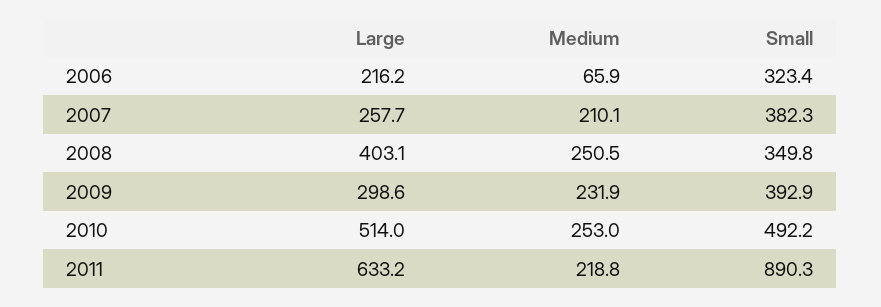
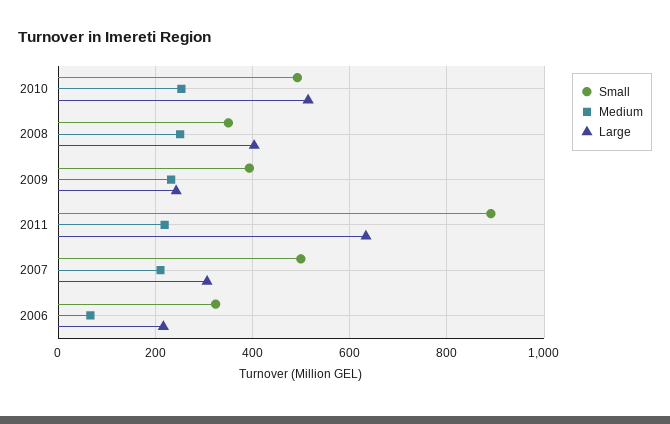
Large, 2007: 257.7 -> 300
Small, 2007: 382.3 -> 500
Large, 2009: 298.6 -> 240

